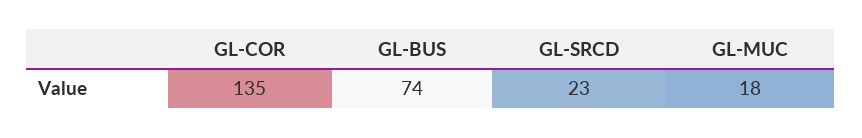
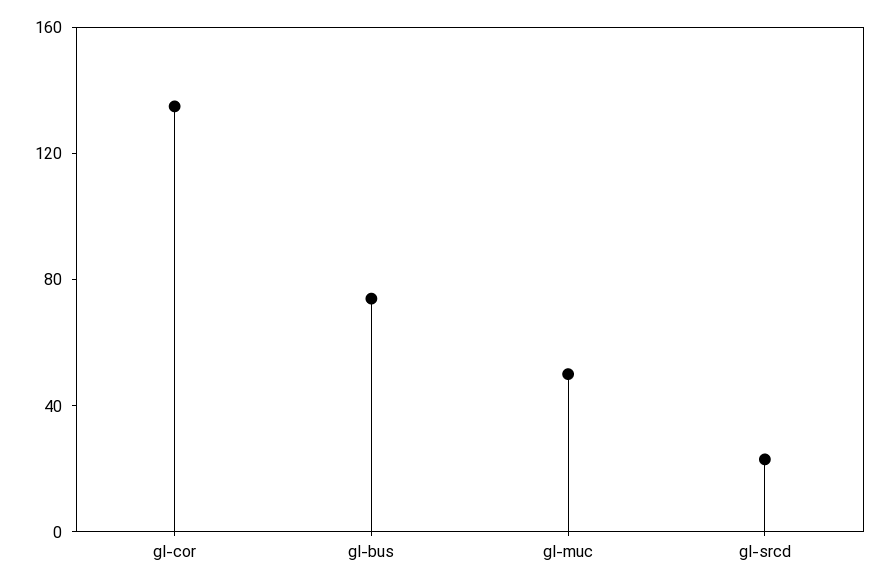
GL-MUC: 18 -> 50

